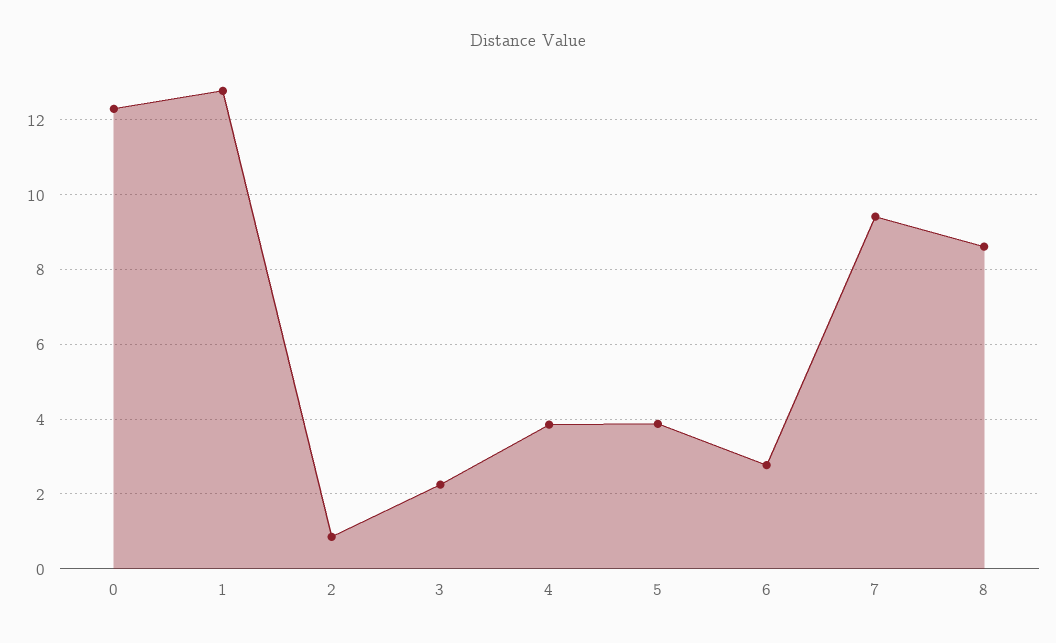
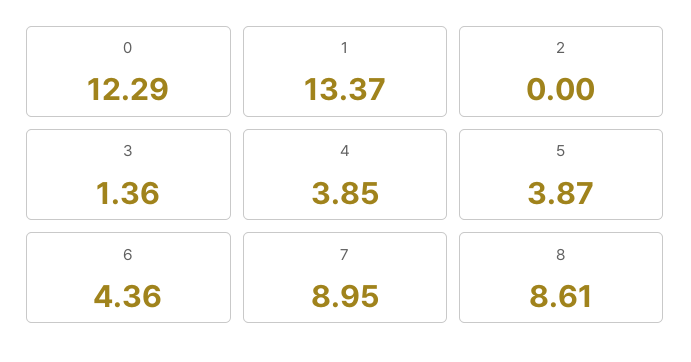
1: 12.8 -> 13.37
2: 0.8 -> 0
3: 2.2 -> 1.36
6: 2.8 -> 4.36
7: 9.4 -> 8.95

